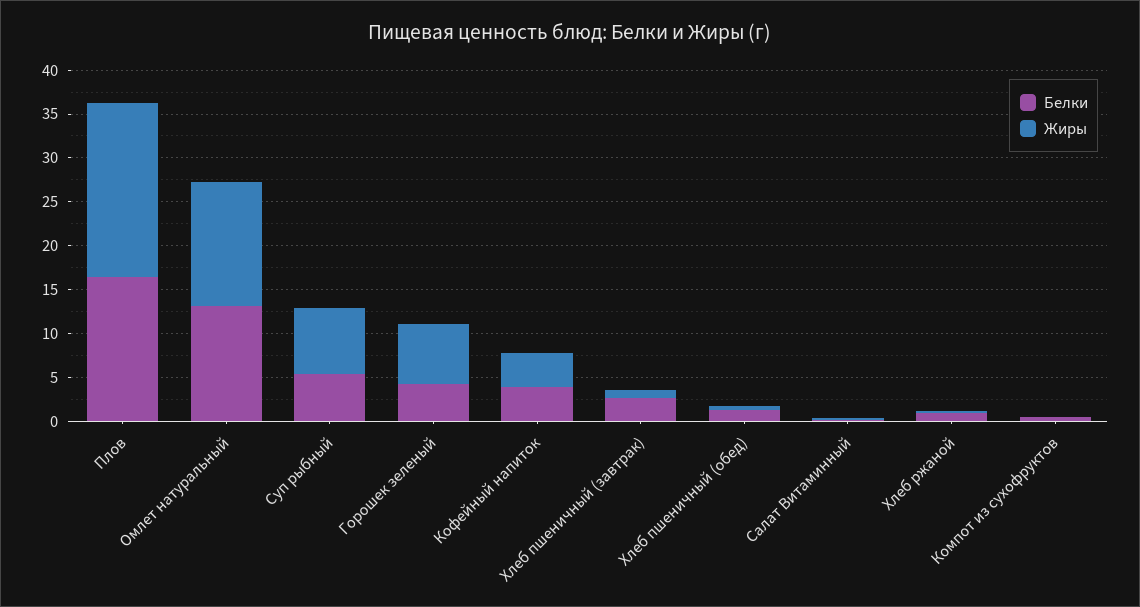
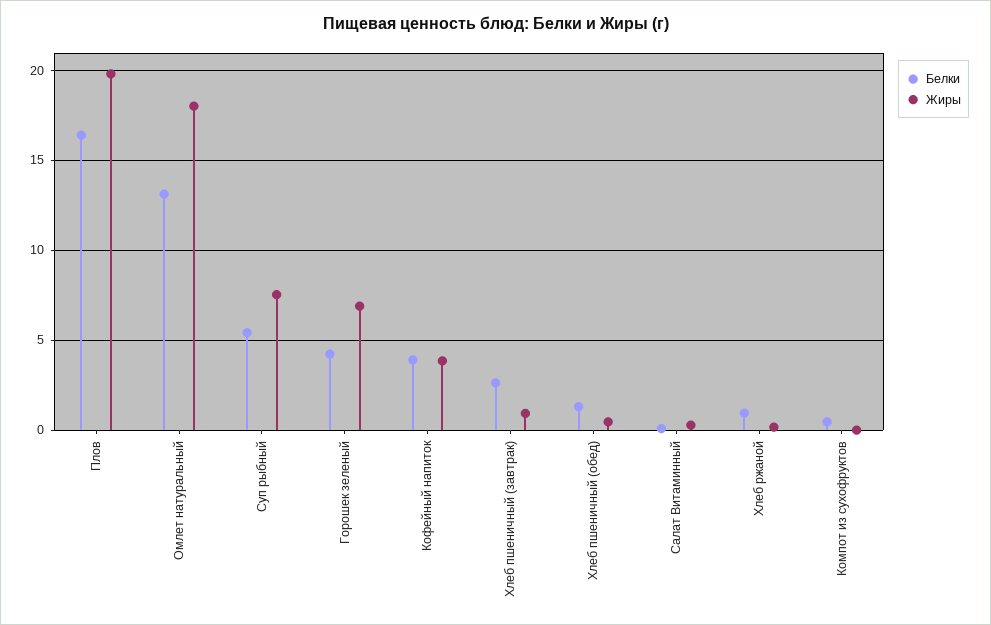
Жиры, Омлет натуральный: 14 -> 18

